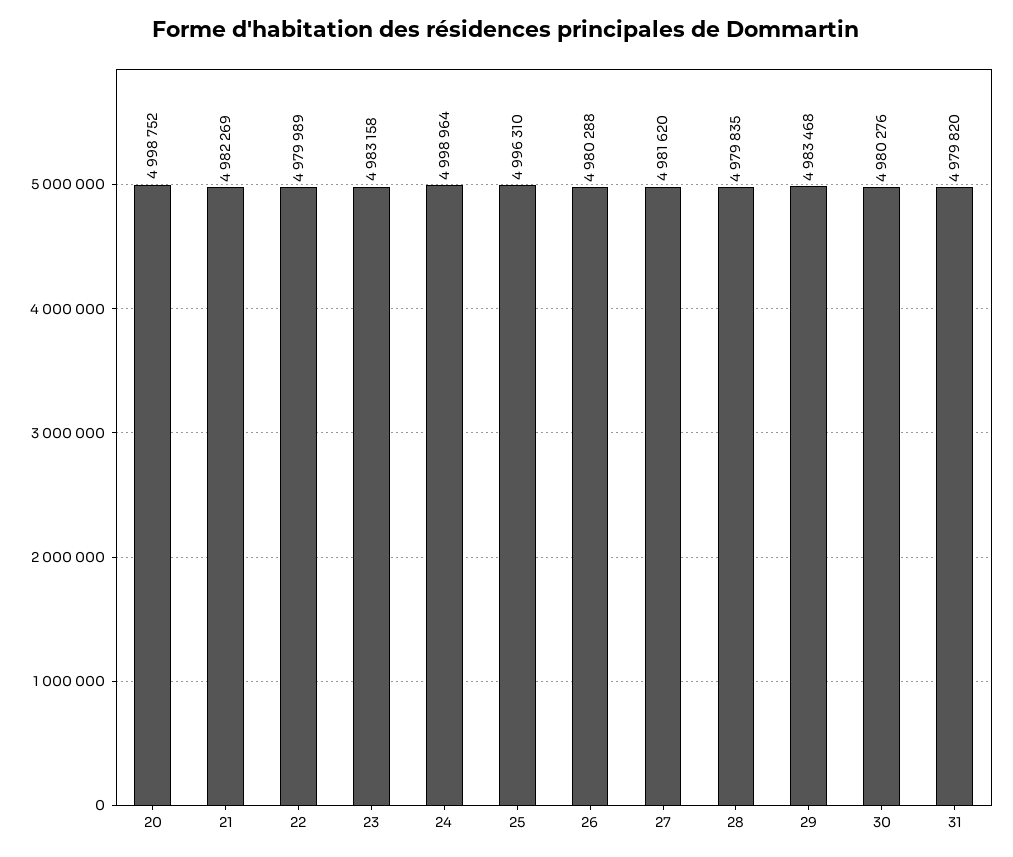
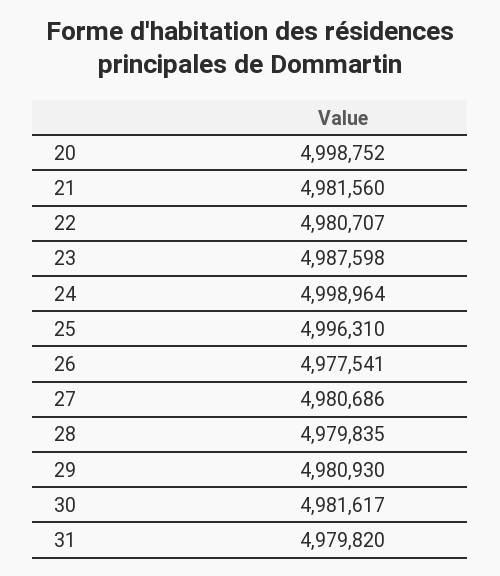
21: 4982269 -> 4981560
22: 4979989 -> 4980707
23: 4983158 -> 4987598
26: 4980288 -> 4977541
27: 4981620 -> 4980686
29: 4983468 -> 4980930
30: 4980276 -> 4981617

